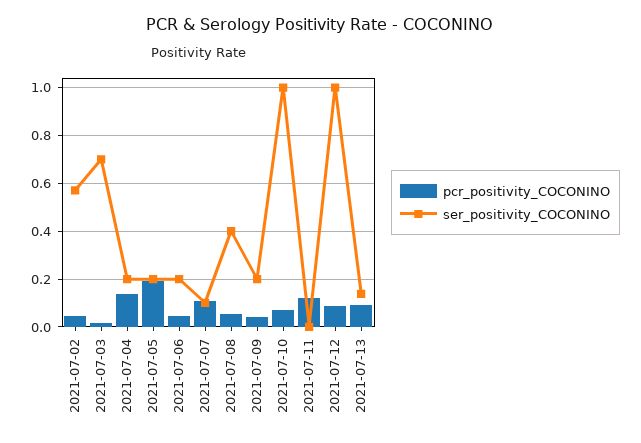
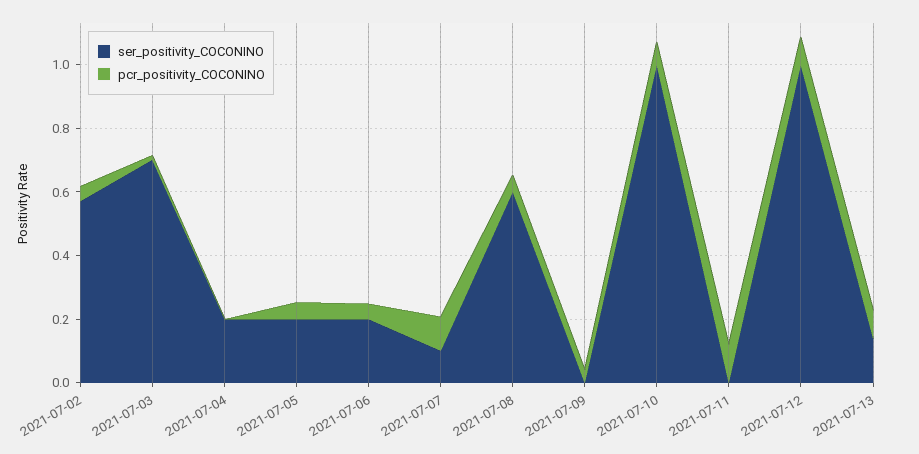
pcr_positivity_COCONINO, 2021-07-04: 0.15 -> 0
pcr_positivity_COCONINO, 2021-07-05: 0.2 -> 0.05
ser_positivity_COCONINO, 2021-07-08: 0.4 -> 0.6
ser_positivity_COCONINO, 2021-07-09: 0.2 -> 0

